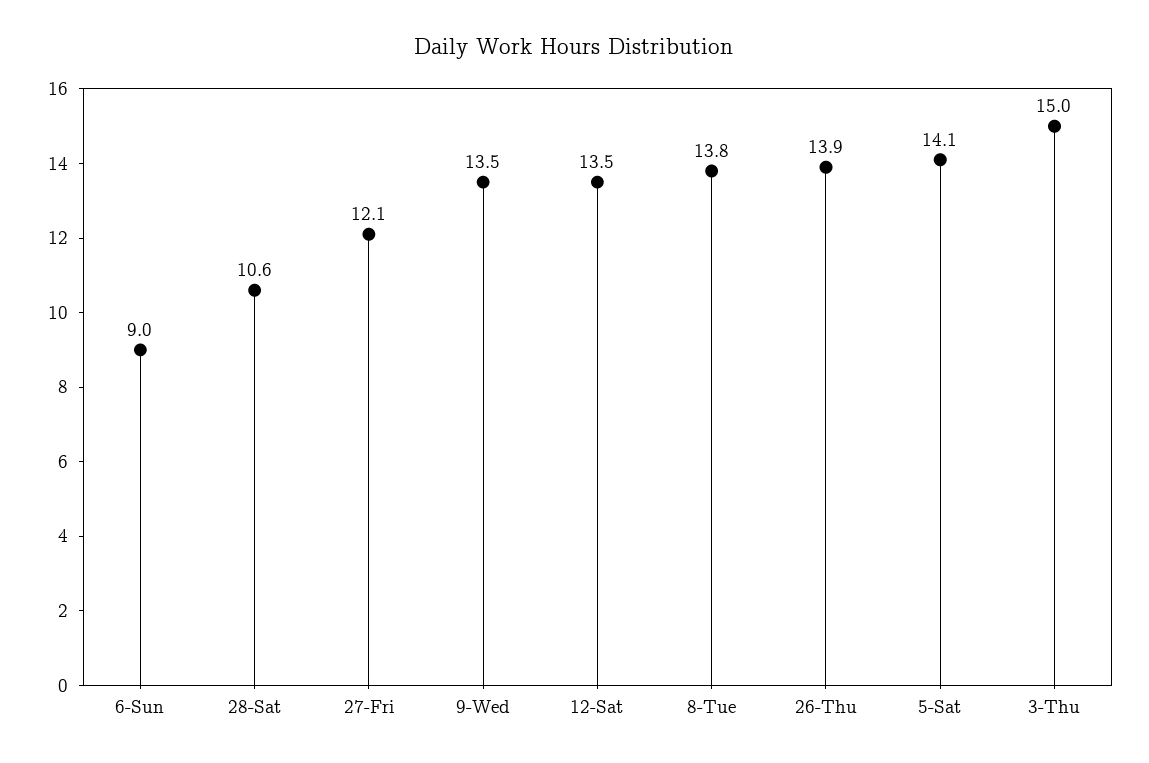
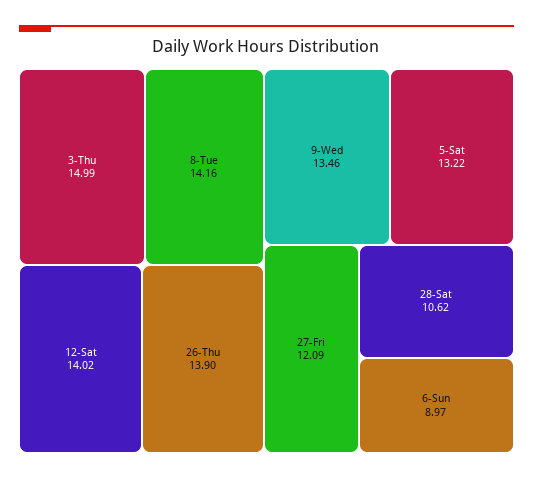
12-Sat: 13.5 -> 14.02
8-Tue: 13.8 -> 14.16
5-Sat: 14.1 -> 13.22

